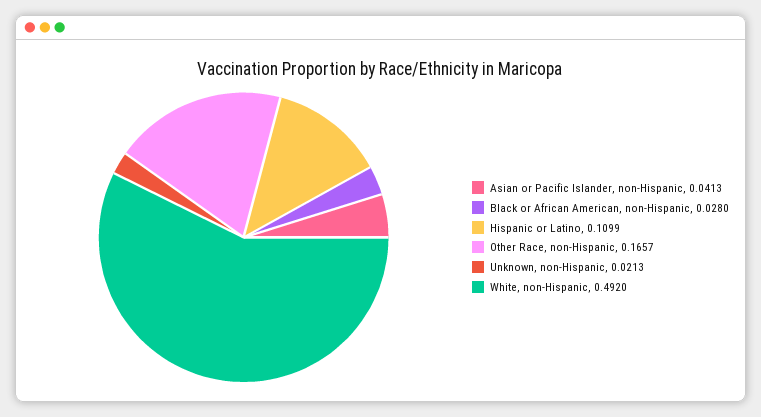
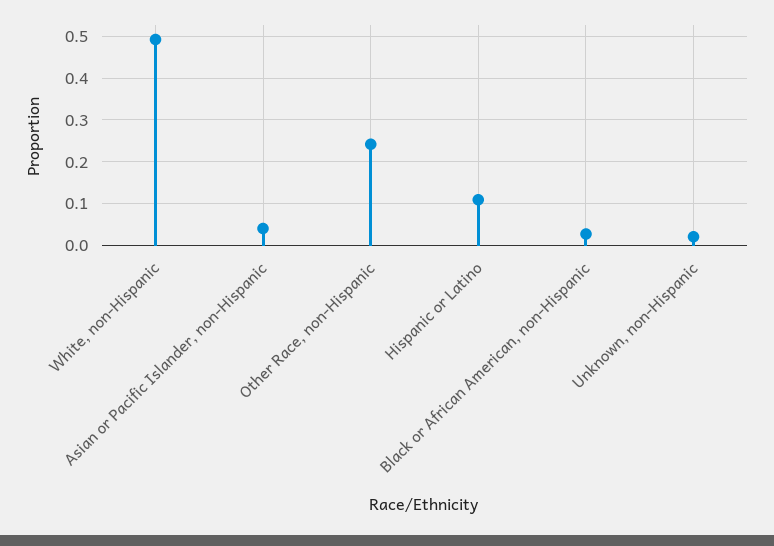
Other Race, non-Hispanic: 0.1657 -> 0.24

